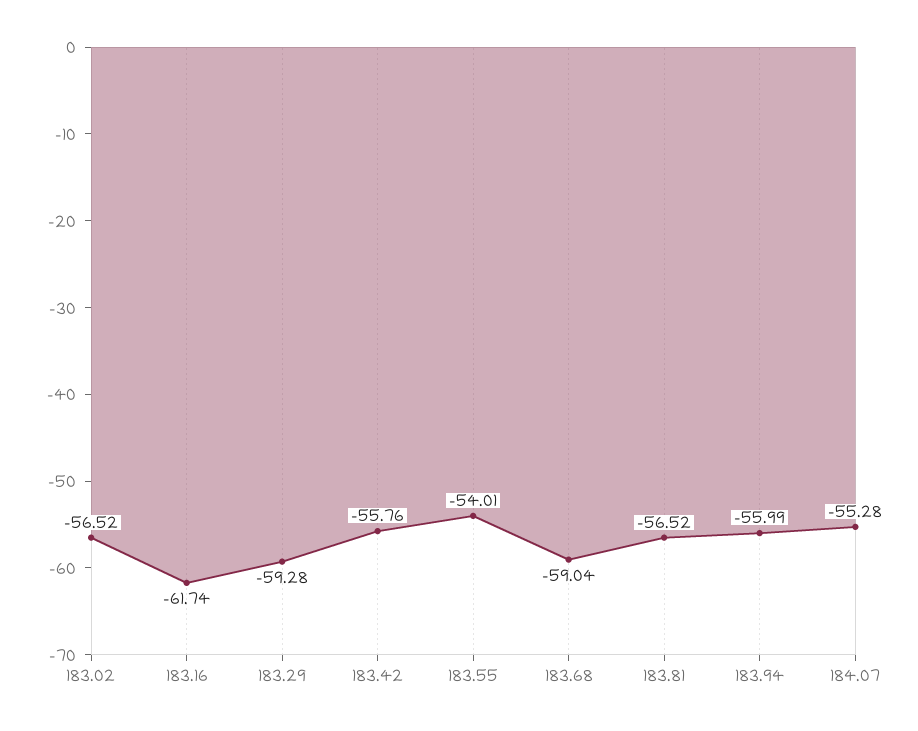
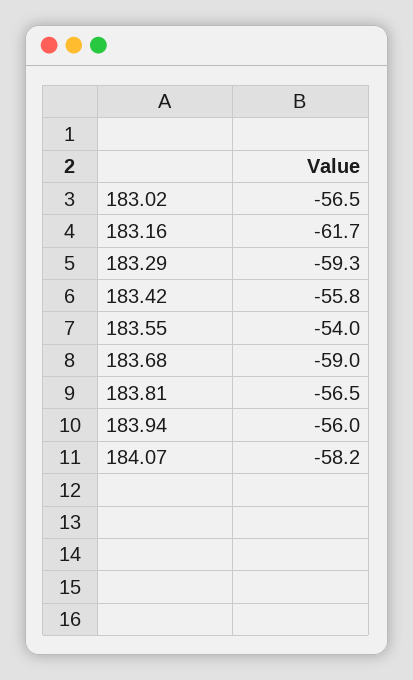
184.07: -55.28 -> -58.2

